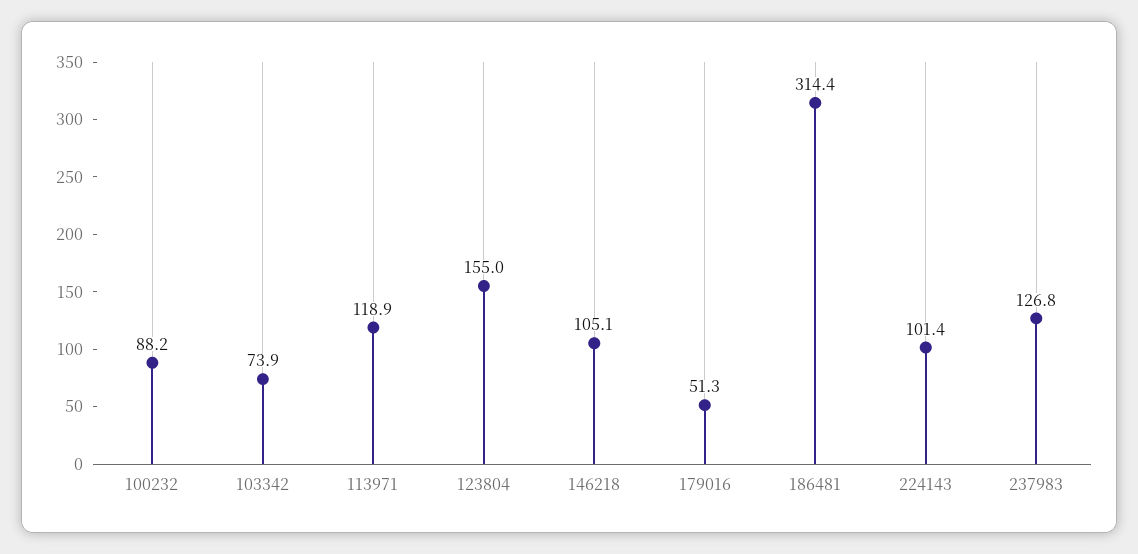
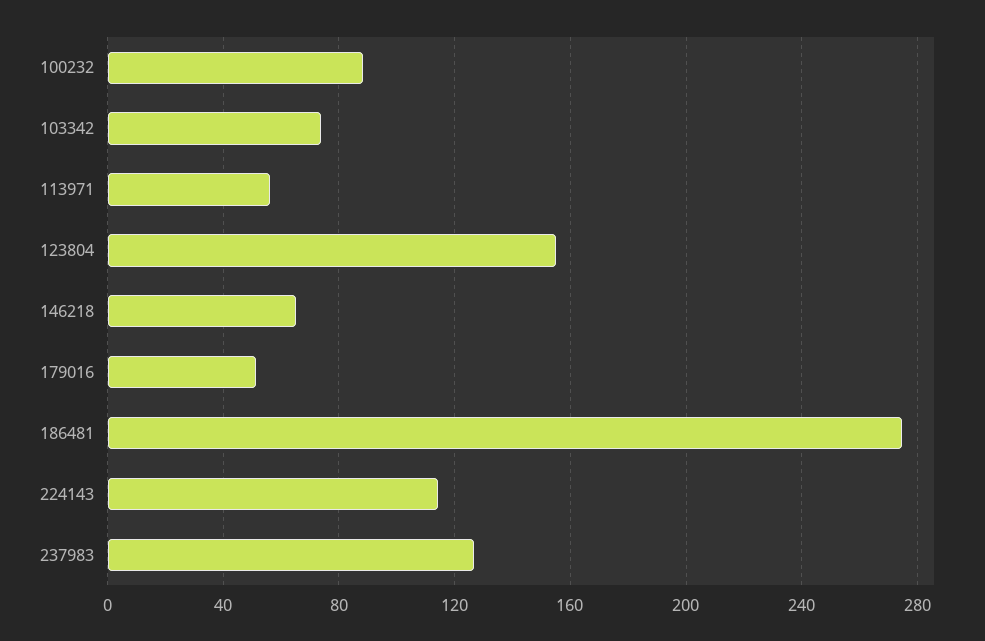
113971: 118.9 -> 55
146218: 105.1 -> 65
186481: 314.4 -> 275
224143: 101.4 -> 115

